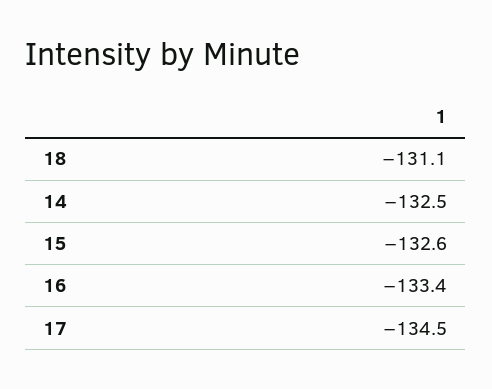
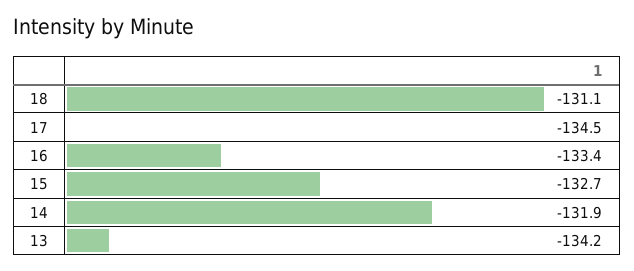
14: -132.5 -> -131.9
15: -132.6 -> -132.7
13: none -> -134.2

